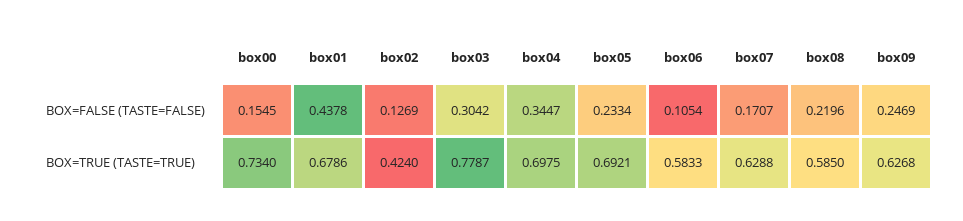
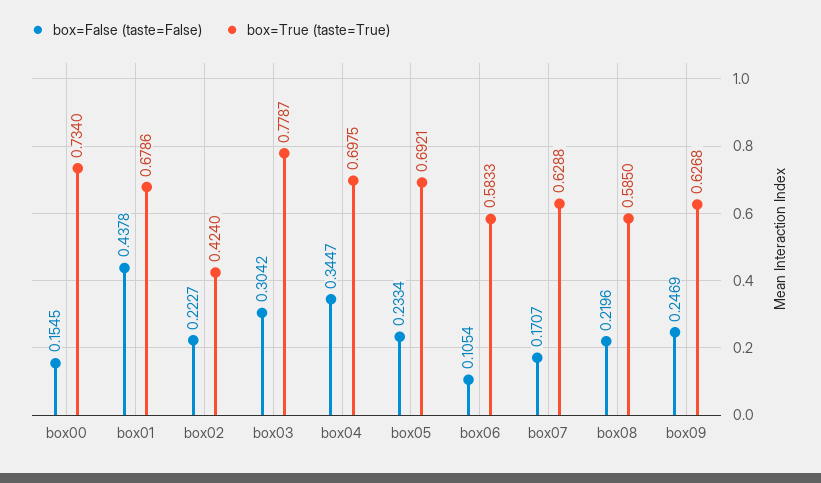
BOX=FALSE (TASTE=FALSE), box02: 0.1269 -> 0.2227

